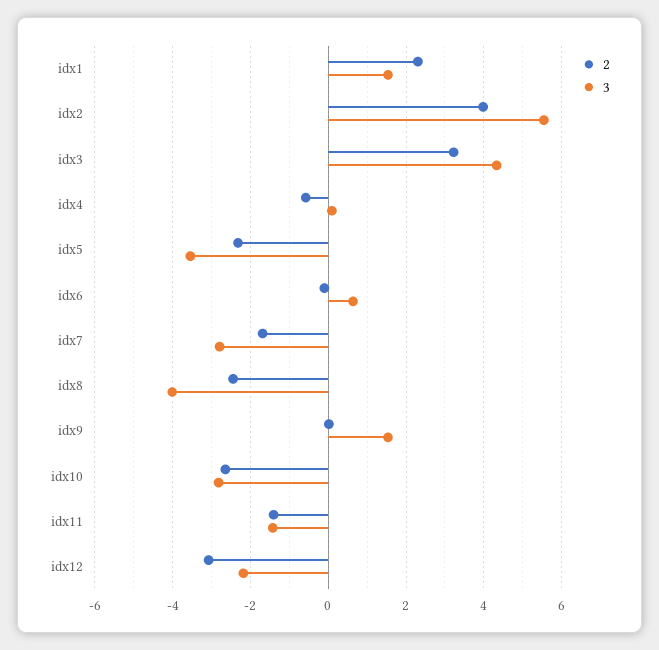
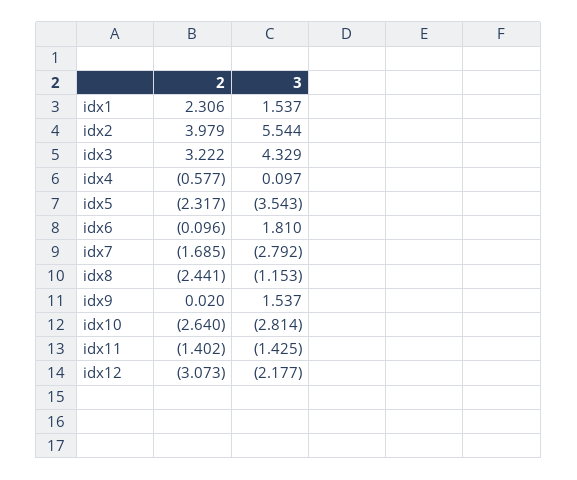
3, idx6: 0.6 -> 1.81
3, idx8: -4 -> -1.153

